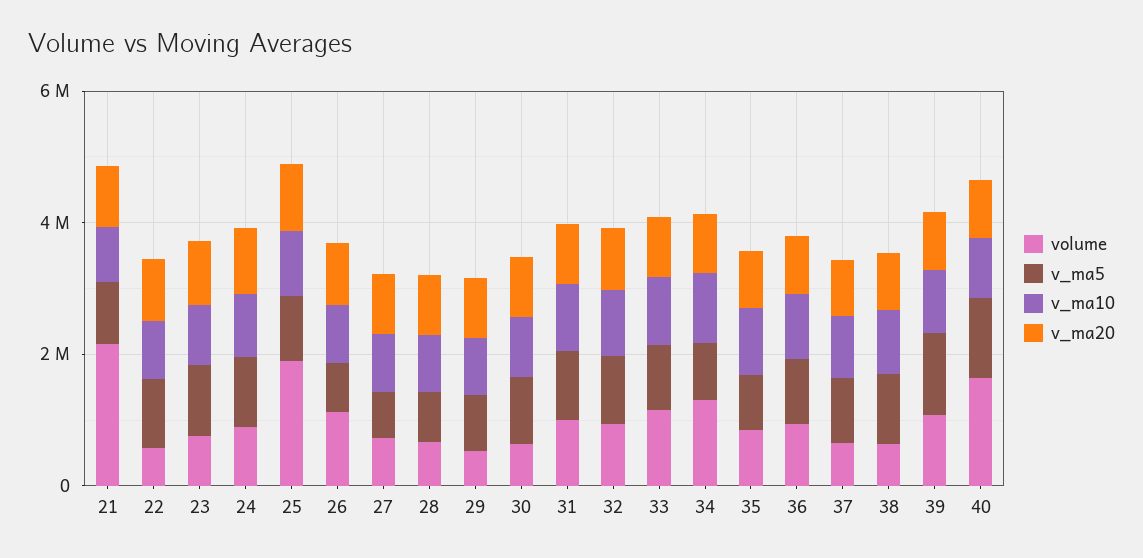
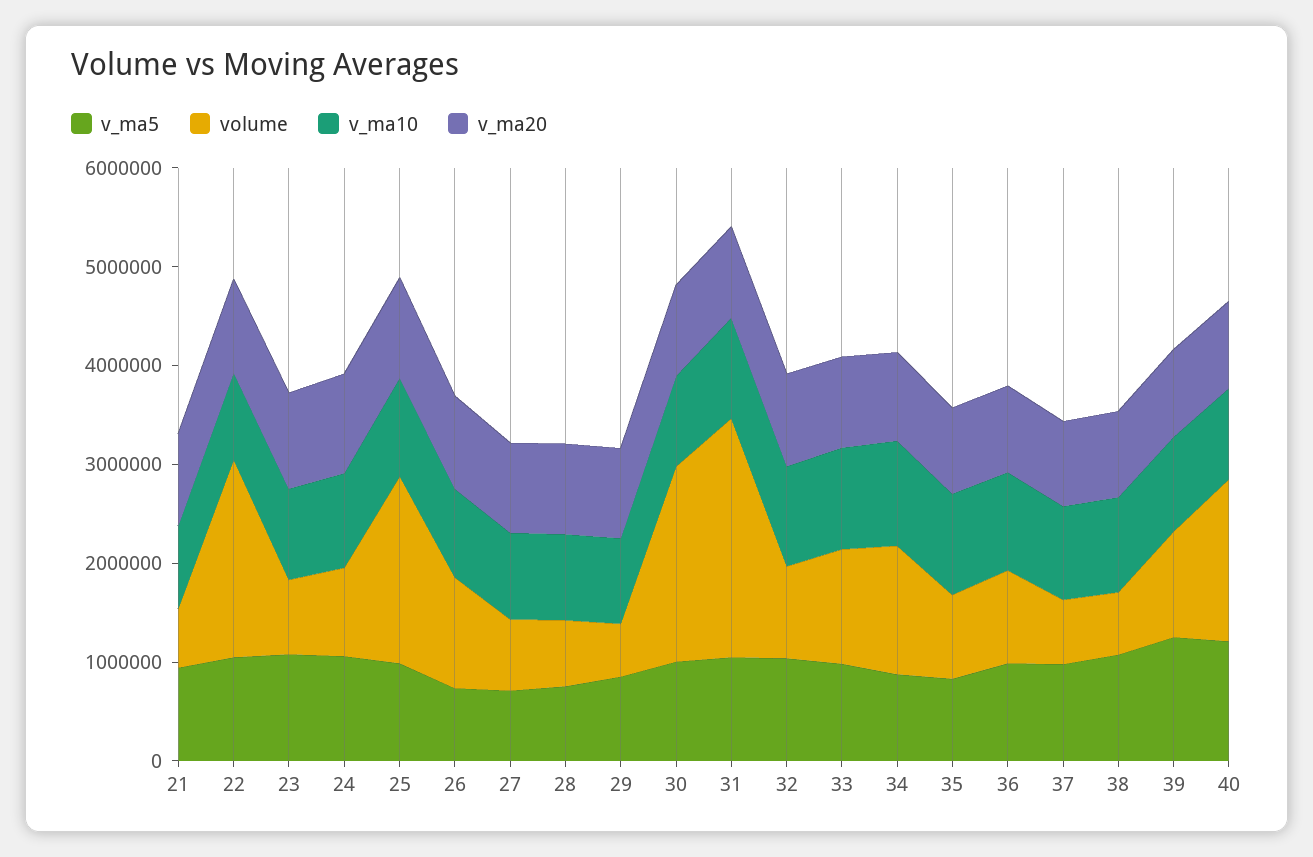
volume, 21: 2000000 -> 600000
volume, 22: 500000 -> 2000000
volume, 30: 500000 -> 2000000
volume, 31: 1000000 -> 2400000

